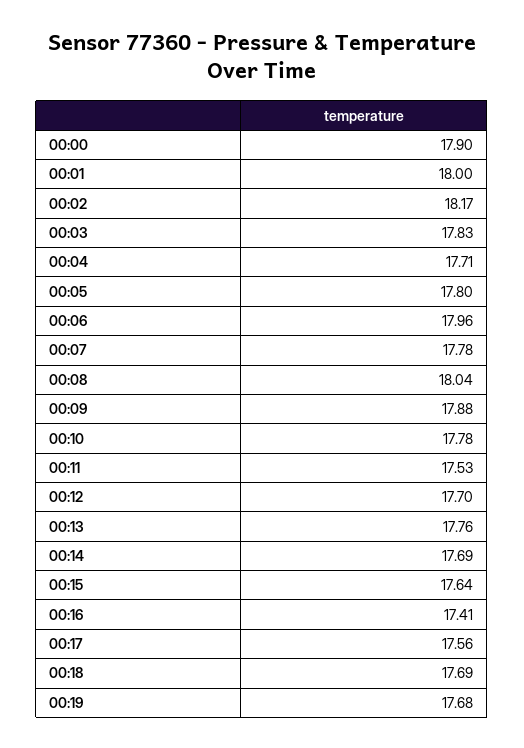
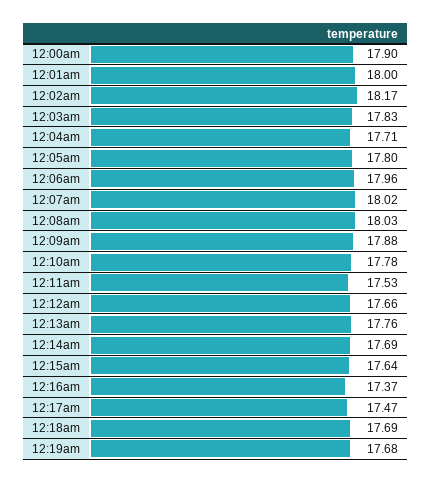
00:07: 17.78 -> 18.02
00:08: 18.04 -> 18.03
00:12: 17.7 -> 17.66
00:16: 17.41 -> 17.37
00:17: 17.56 -> 17.47

